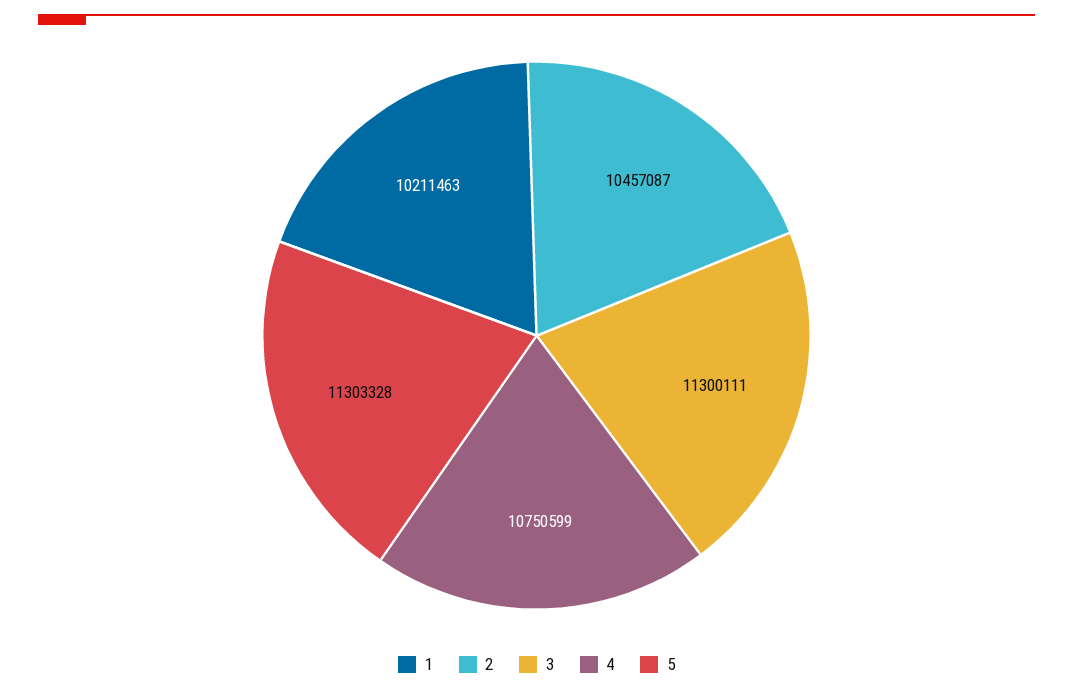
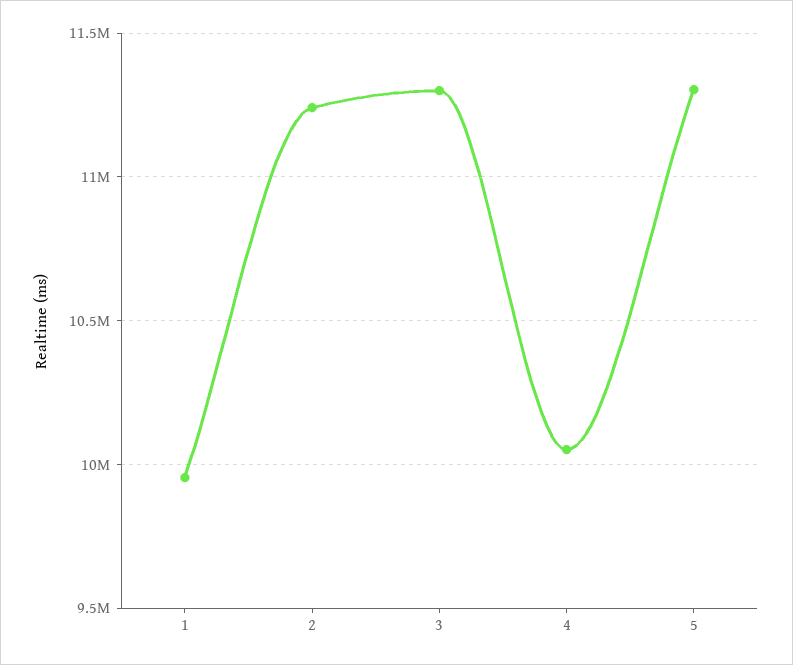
1: 10211463 -> 9950000
2: 10457087 -> 11250000
4: 10750599 -> 10050000

